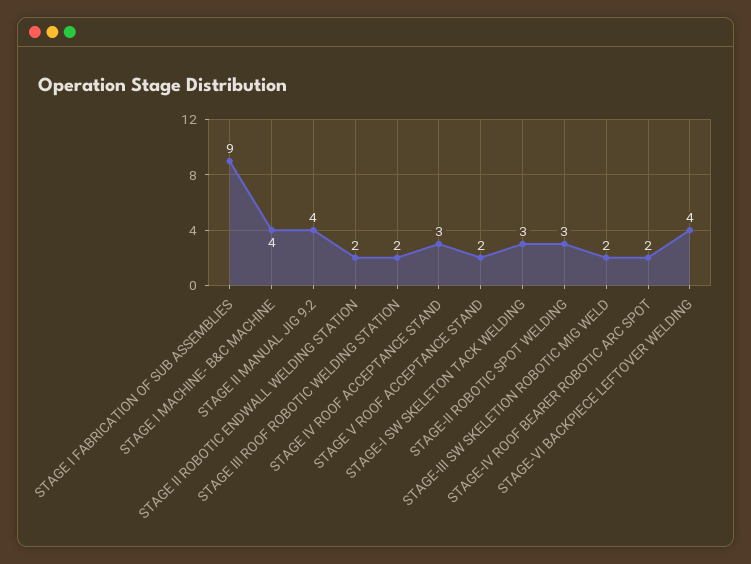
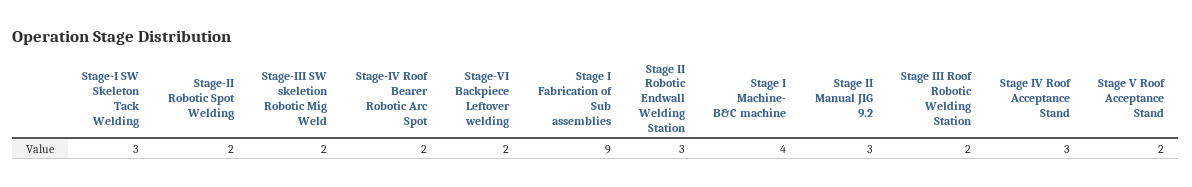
STAGE II MANUAL JIG 9.2: 4 -> 3
STAGE II ROBOTIC ENDWALL WELDING STATION: 2 -> 3
STAGE-II ROBOTIC SPOT WELDING: 3 -> 2
STAGE-VI BACKPIECE LEFTOVER WELDING: 4 -> 2

